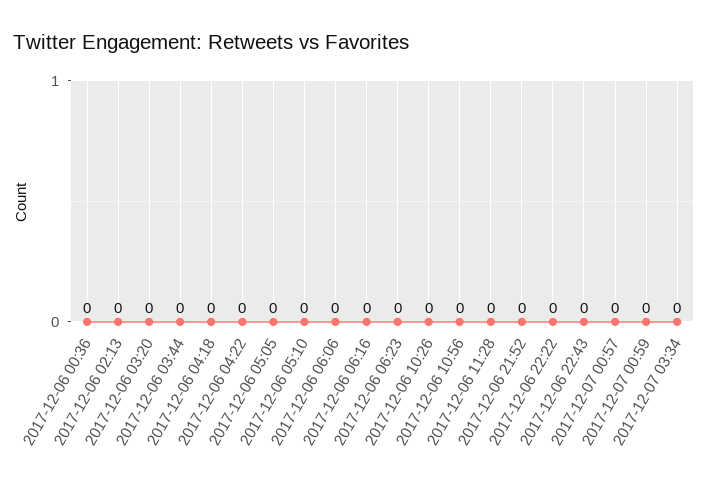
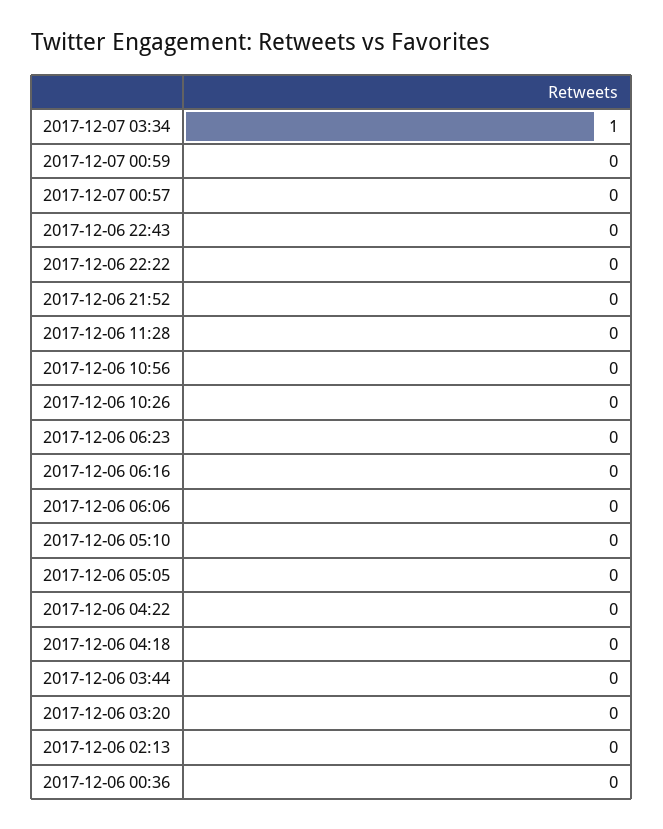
2017-12-07 03:34: 0 -> 1

